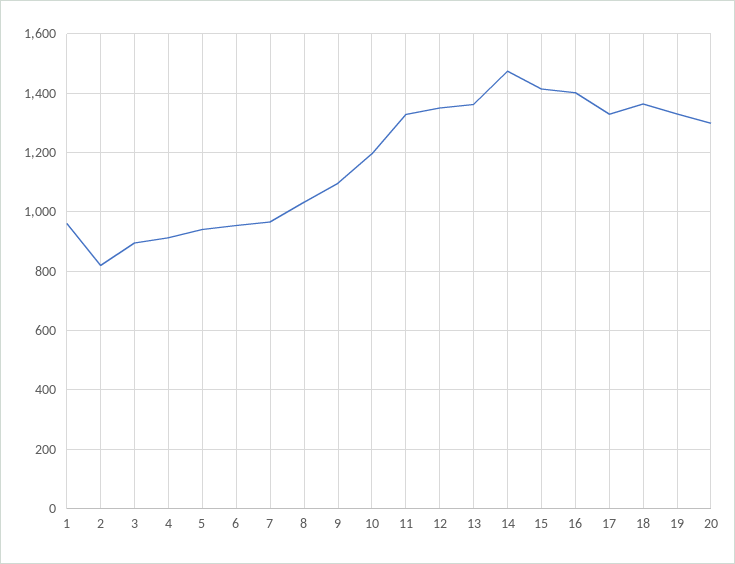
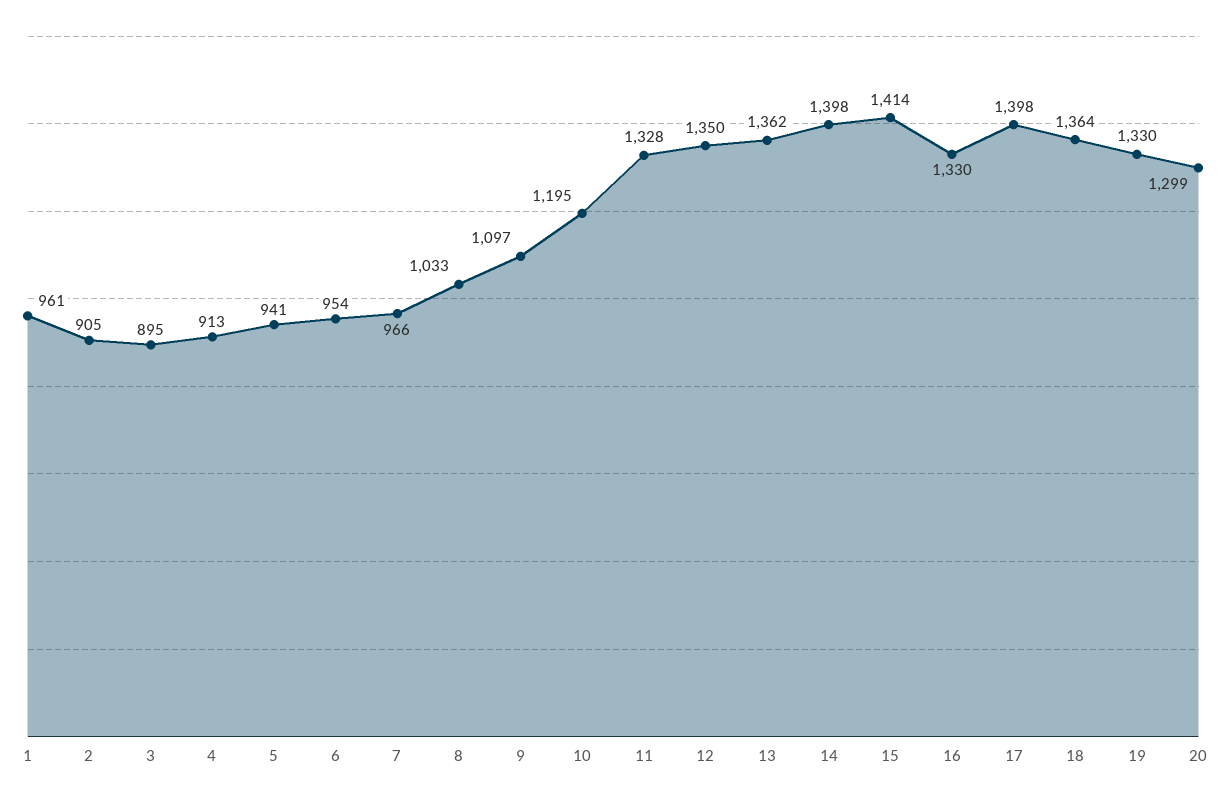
2: 825 -> 905
14: 1475 -> 1398
16: 1400 -> 1330
17: 1325 -> 1398

